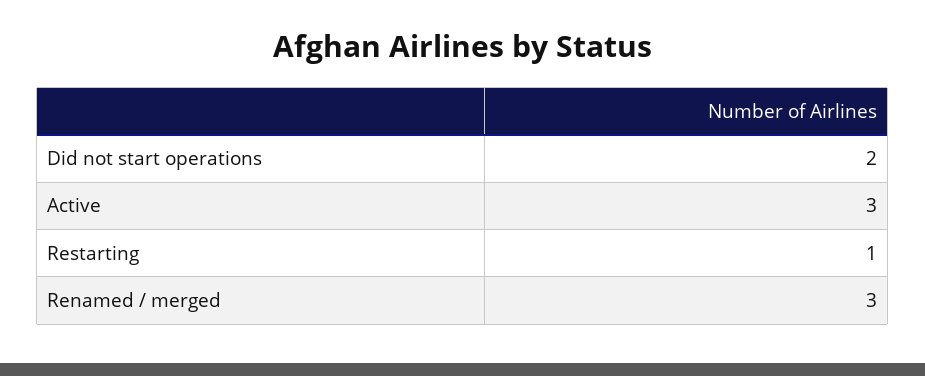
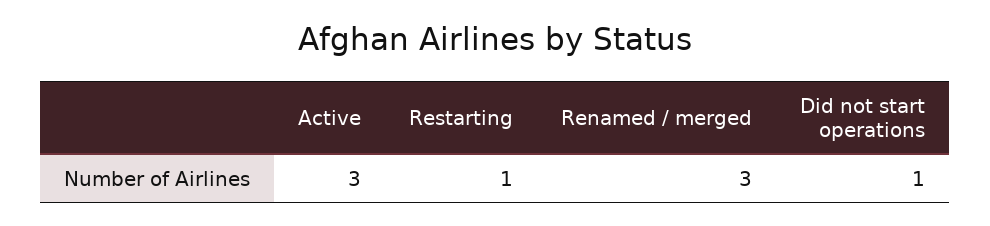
Did not start operations: 2 -> 1

